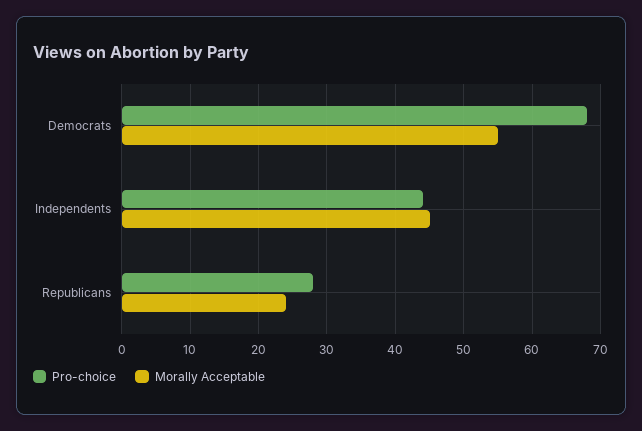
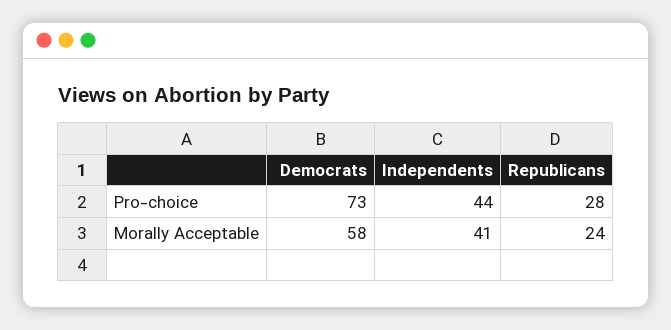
Pro-choice, Democrats: 68 -> 73
Morally Acceptable, Democrats: 55 -> 58
Morally Acceptable, Independents: 45 -> 41

